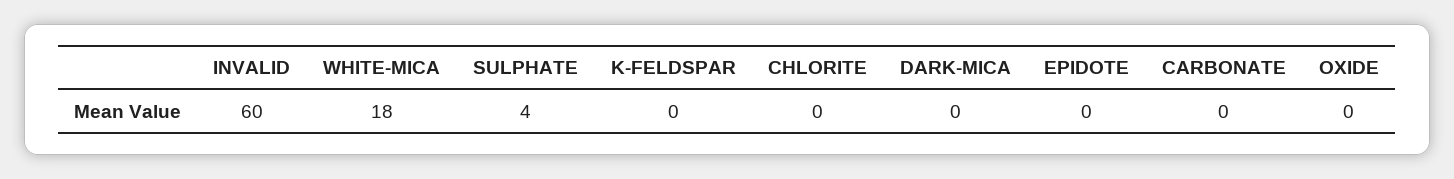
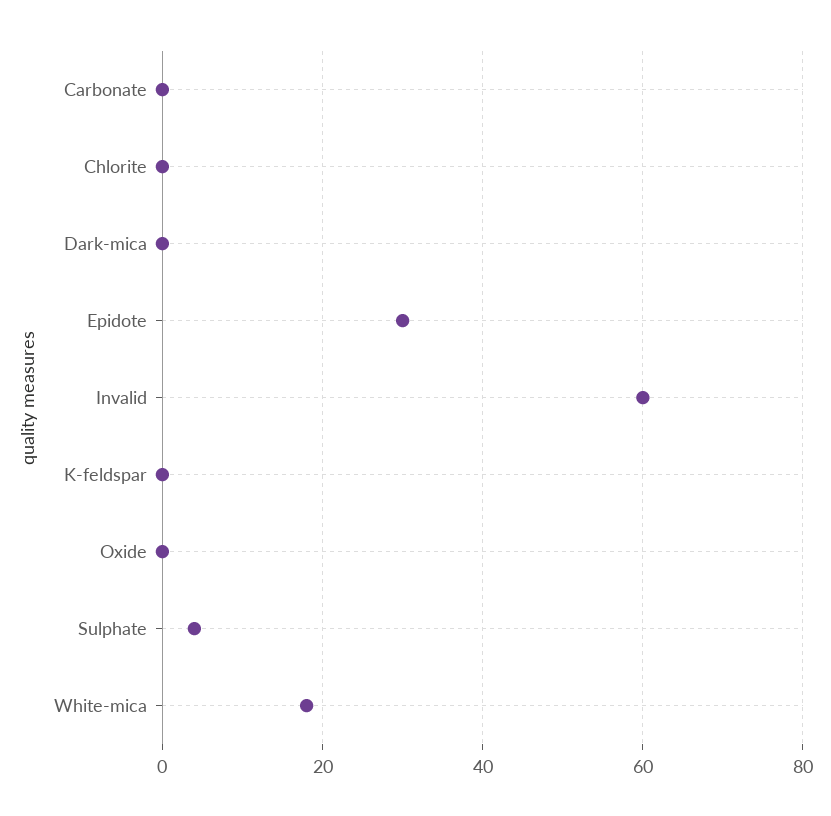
EPIDOTE: 0 -> 30

